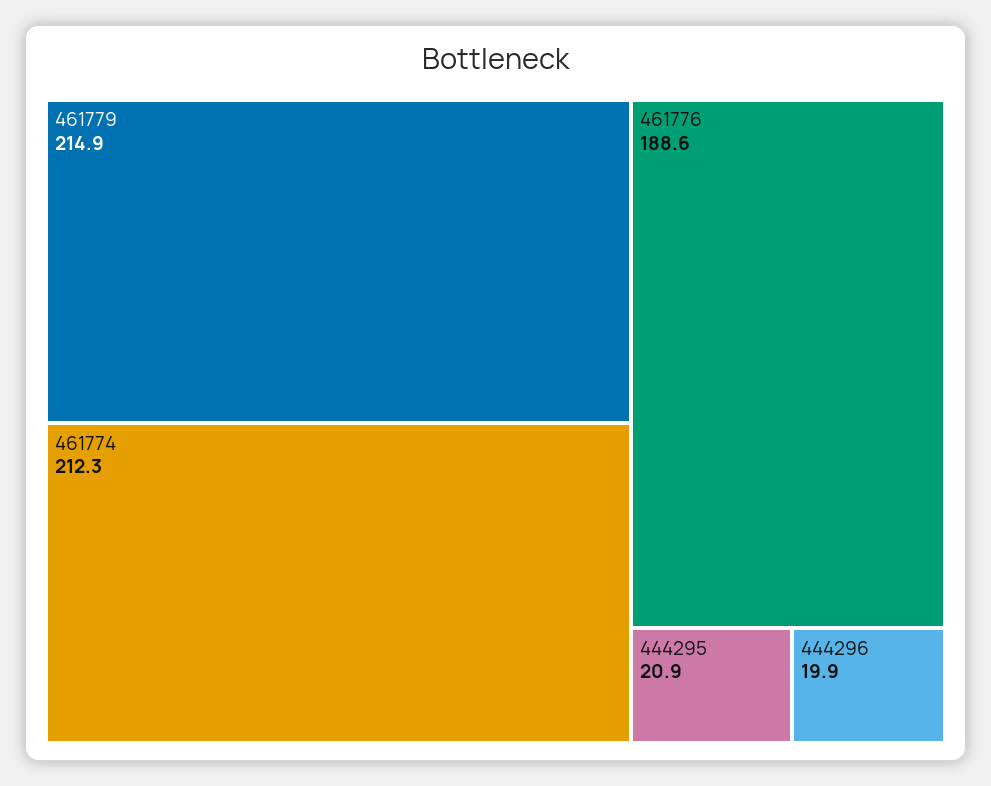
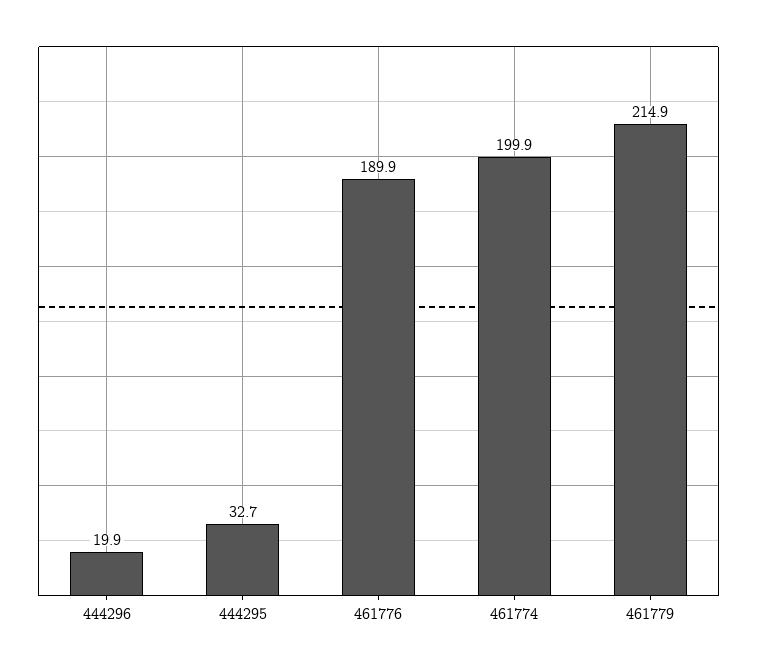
461774: 212.3 -> 199.9
461776: 188.6 -> 189.9
444295: 20.9 -> 32.7

